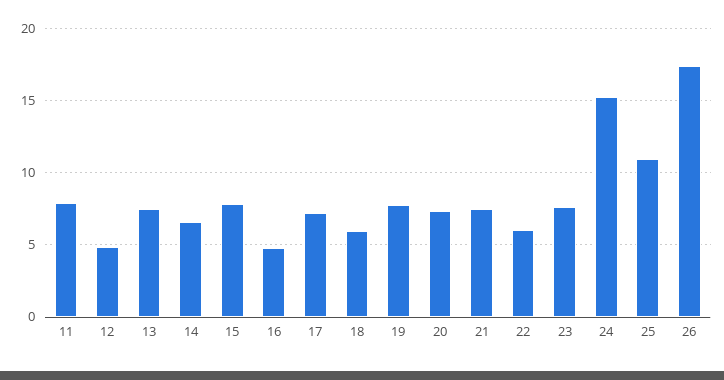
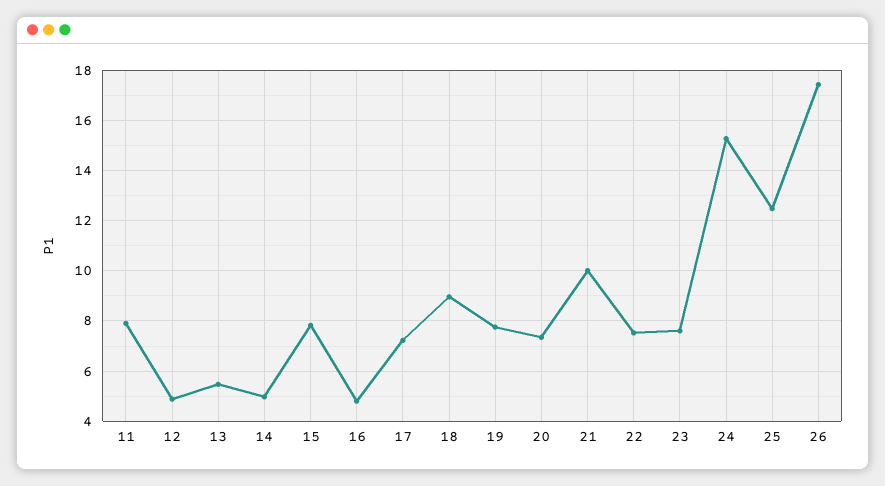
13: 7.5 -> 5.5
14: 6.5 -> 5
18: 6 -> 9
21: 7.5 -> 10
22: 6 -> 7.5
25: 11 -> 12.5

